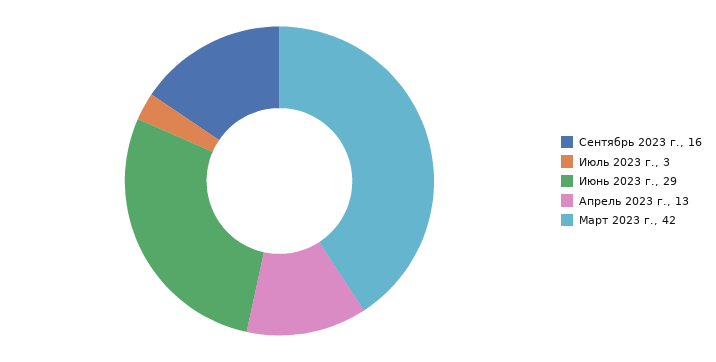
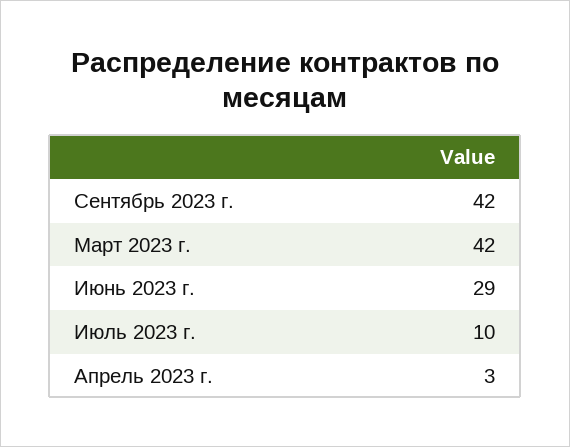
Сентябрь 2023 г.: 16 -> 42
Июль 2023 г.: 3 -> 10
Апрель 2023 г.: 13 -> 3

